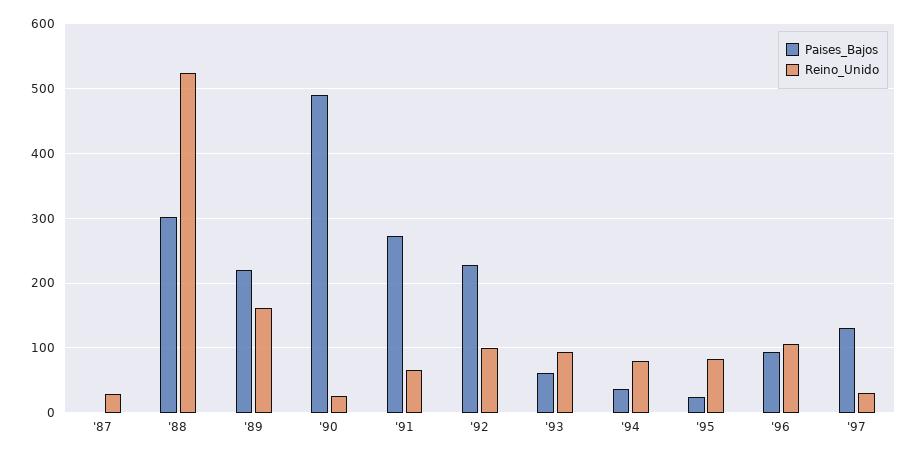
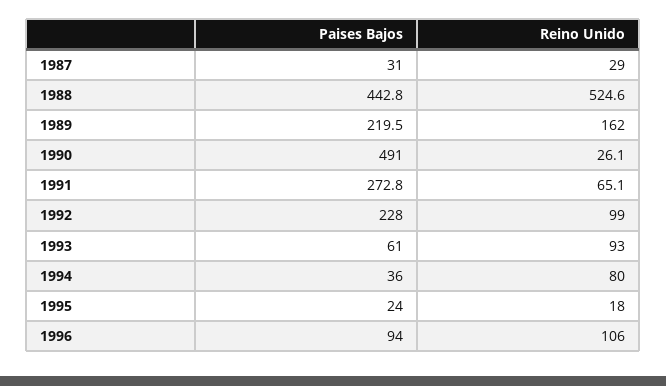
Paises_Bajos, '87: 0 -> 31
Paises_Bajos, '88: 300 -> 442.8
Reino_Unido, '95: 80 -> 18
Paises_Bajos, '97: 130 -> none
Reino_Unido, '97: 30 -> none

